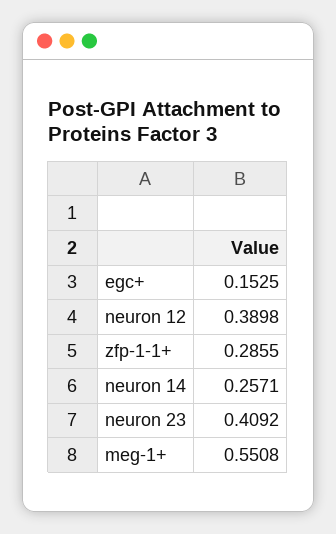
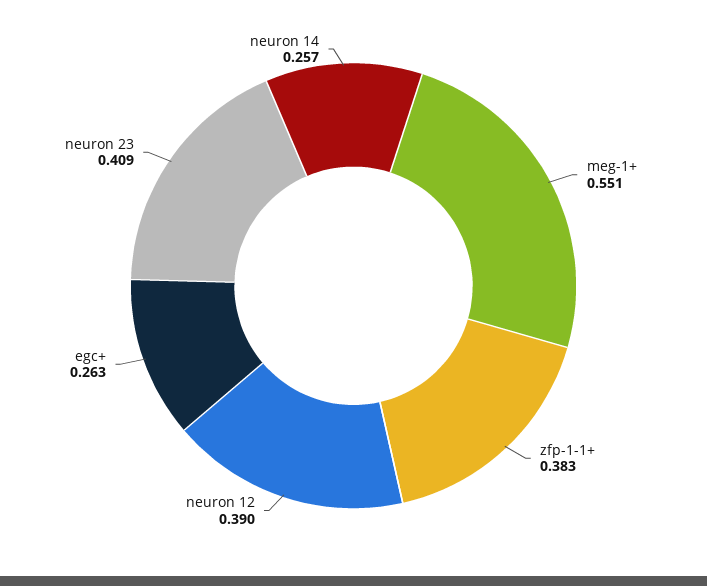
egc+: 0.1525 -> 0.263
zfp-1-1+: 0.2855 -> 0.383

